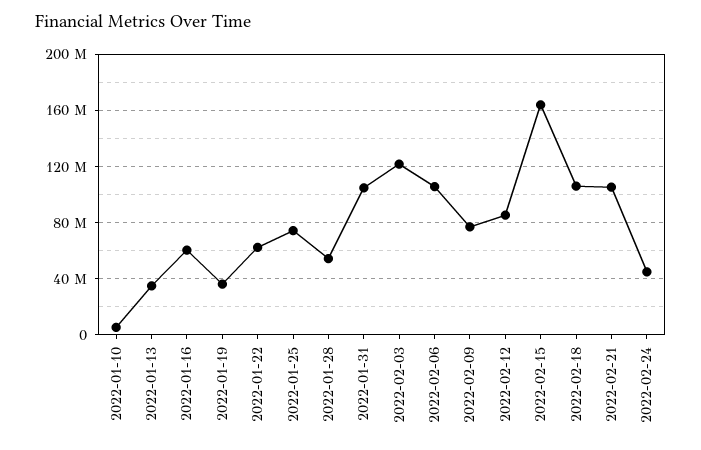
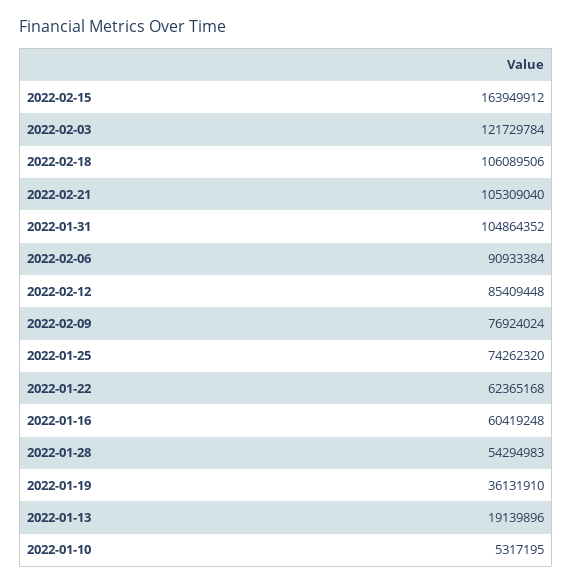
2022-01-13: 35000000 -> 19139896
2022-02-06: 105000000 -> 90933384
2022-02-24: 45000000 -> none

